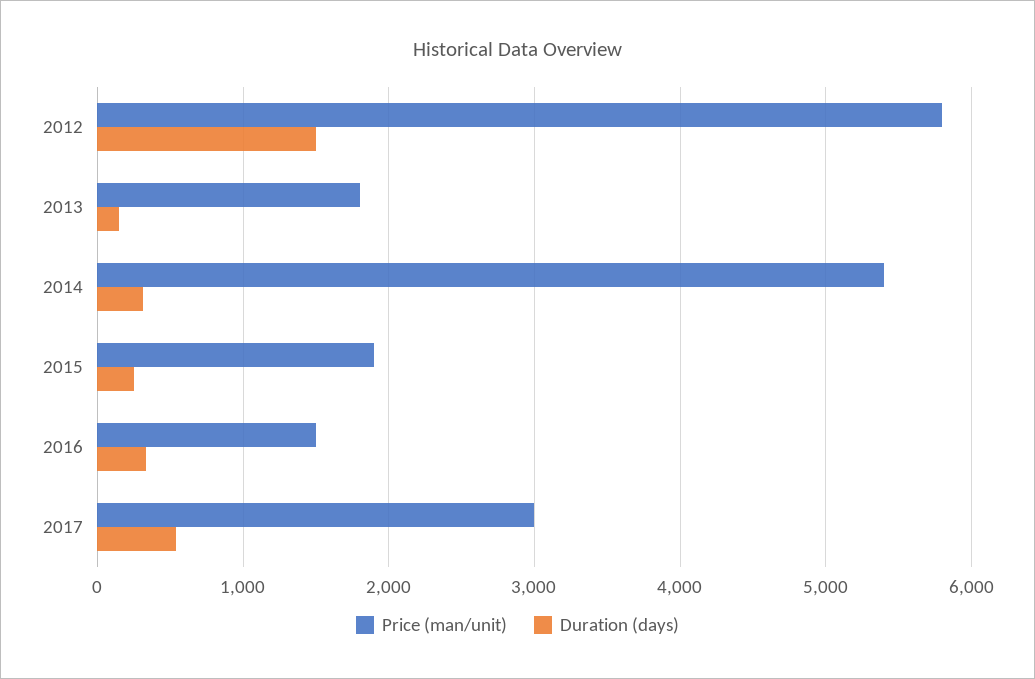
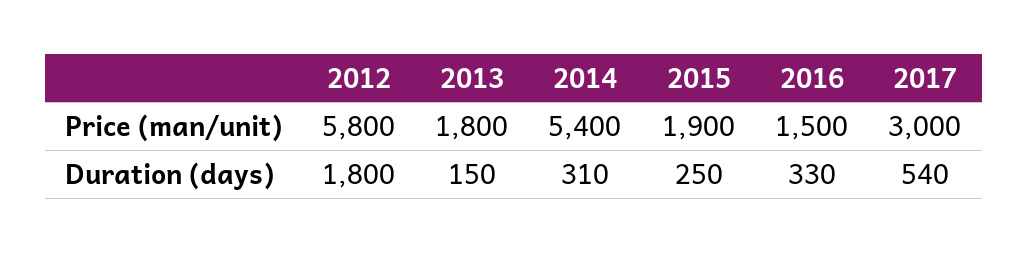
Duration (days), 2012: 1500 -> 1800

